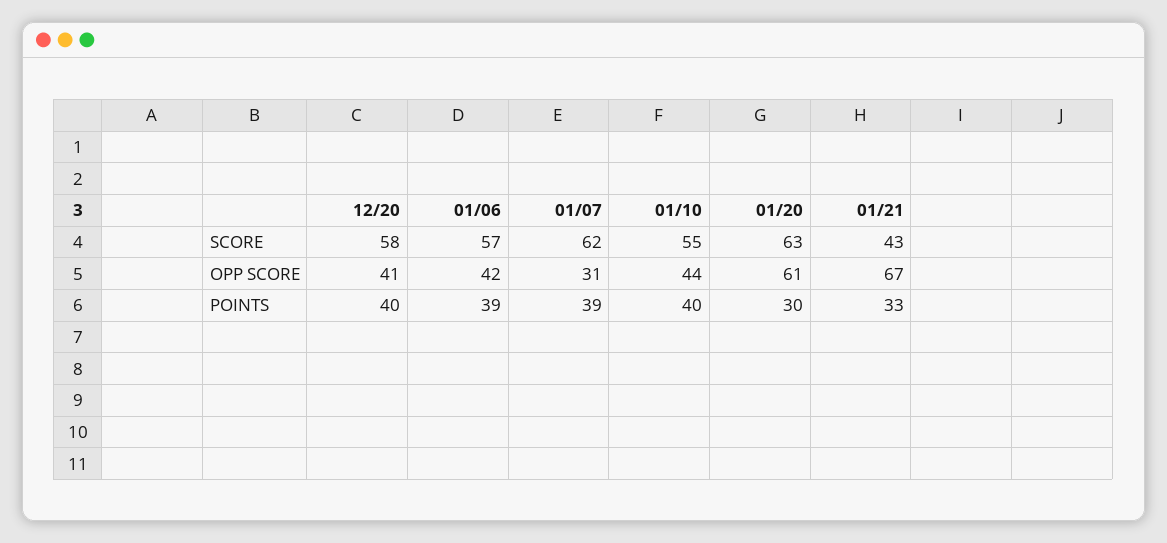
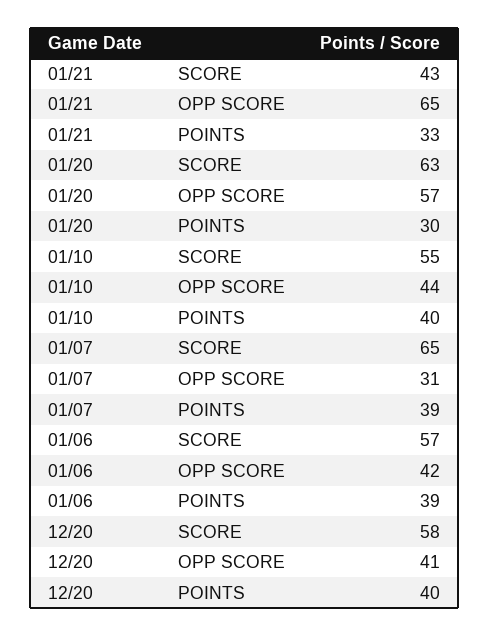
01/07, SCORE: 62 -> 65
01/20, OPP SCORE: 61 -> 57
01/21, OPP SCORE: 67 -> 65

